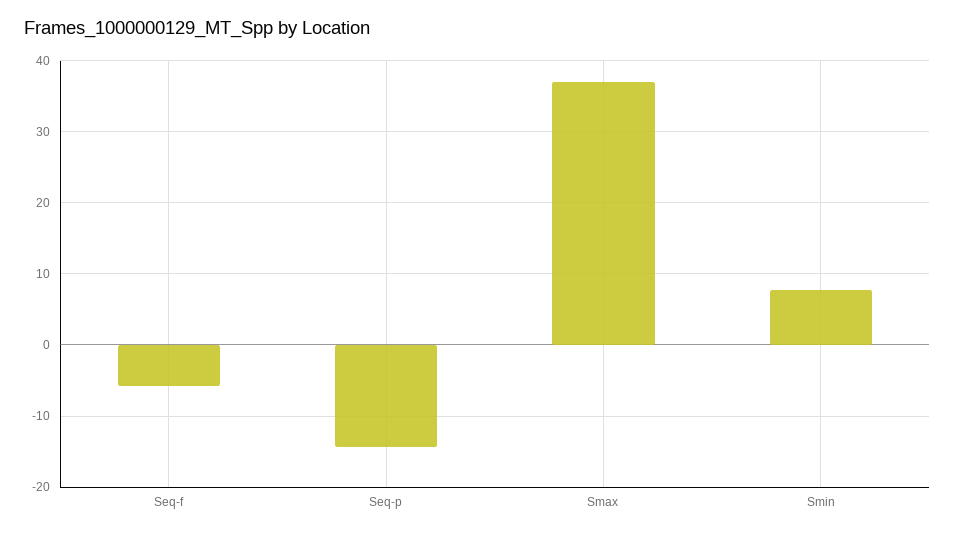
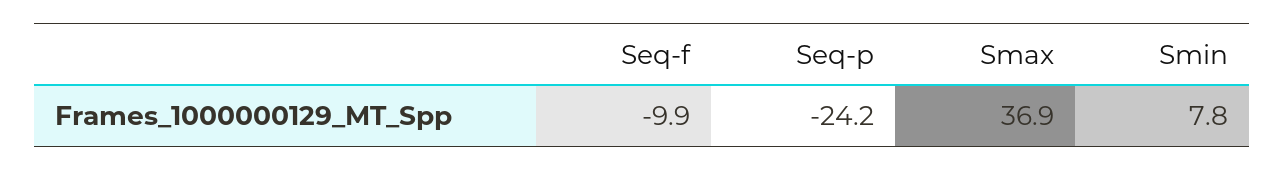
Seq-f: -6 -> -9.9
Seq-p: -14 -> -24.2

